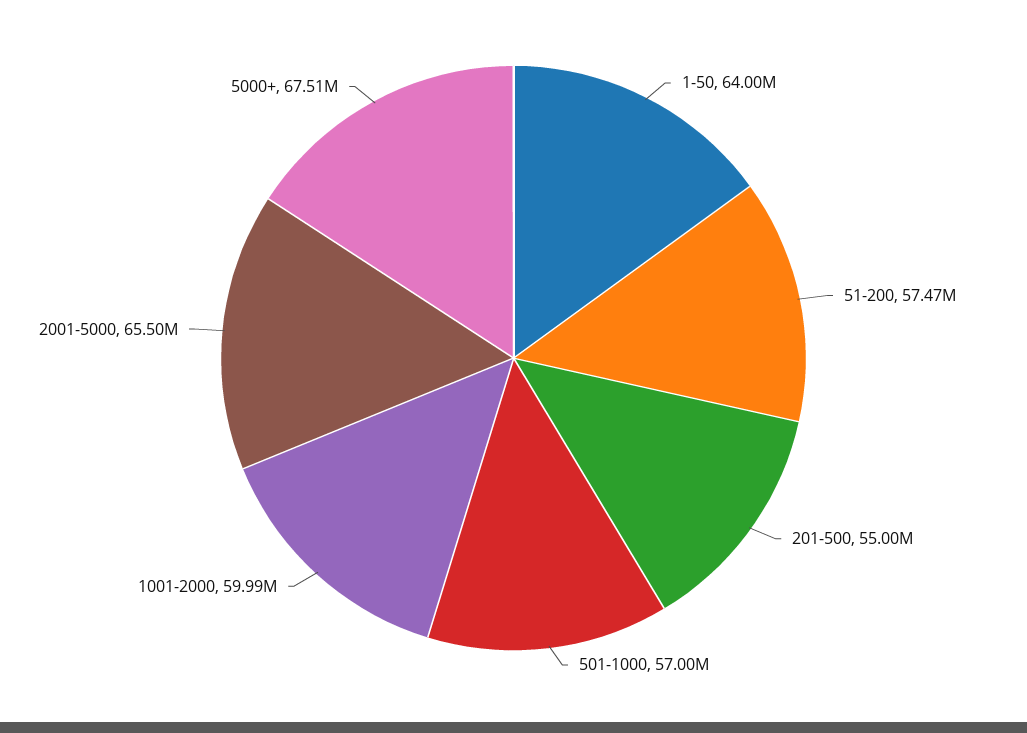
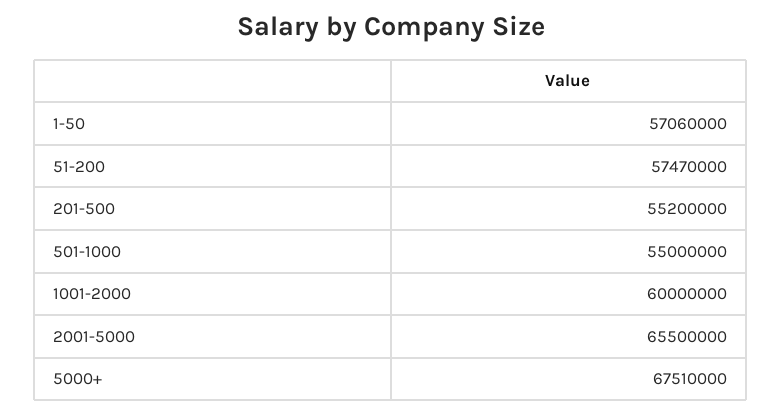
1-50: 64000000 -> 57060000
201-500: 55000000 -> 55200000
501-1000: 57000000 -> 55000000
1001-2000: 59990000 -> 60000000

